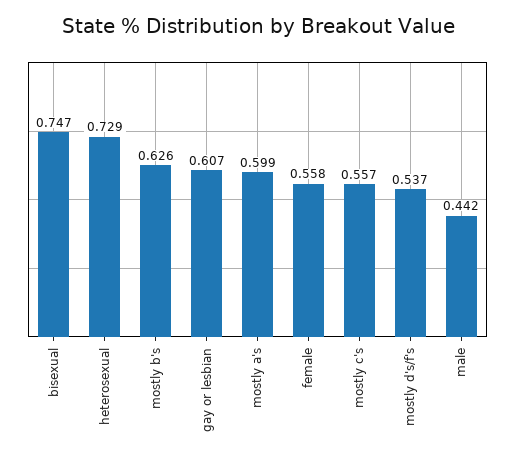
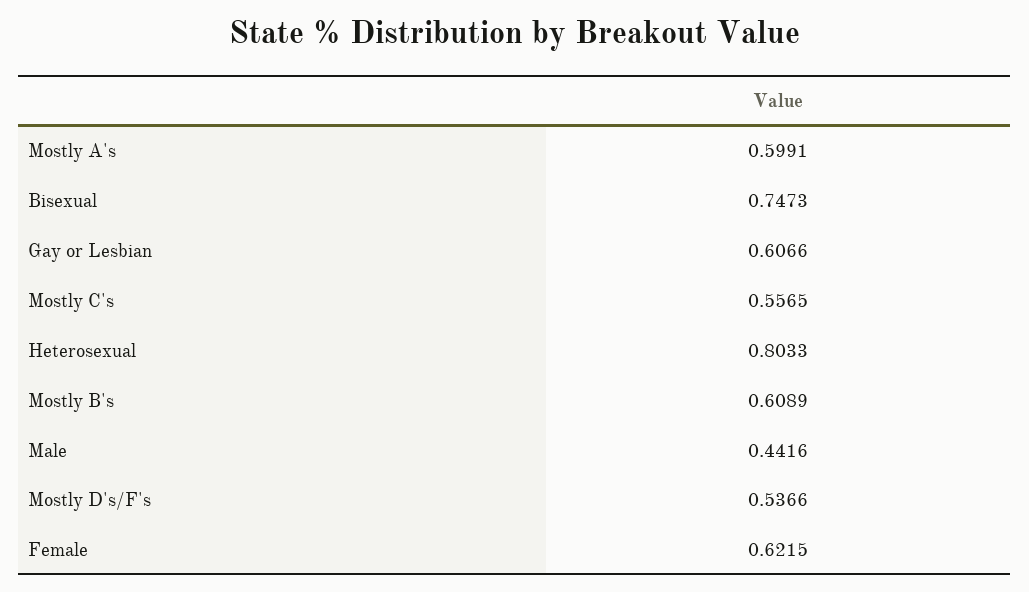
heterosexual: 0.729 -> 0.8033
mostly b's: 0.626 -> 0.6089
female: 0.558 -> 0.6215

